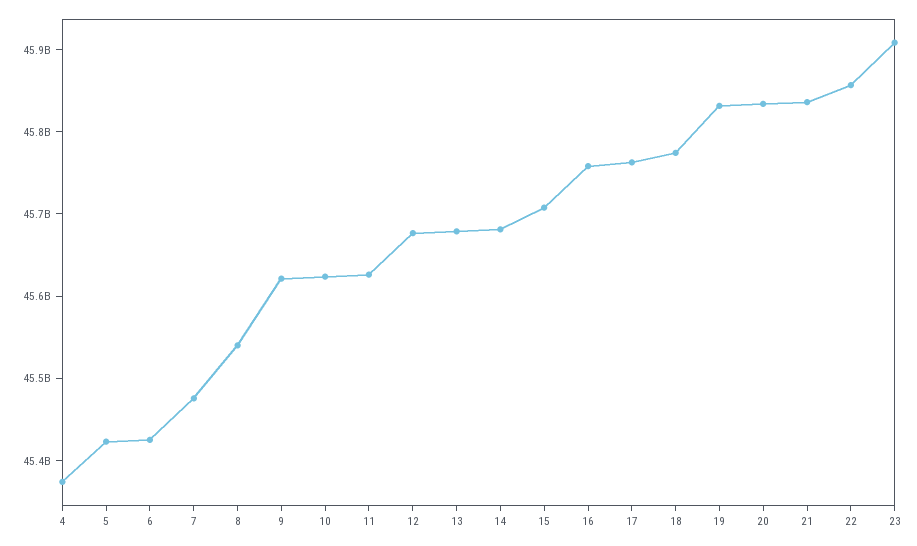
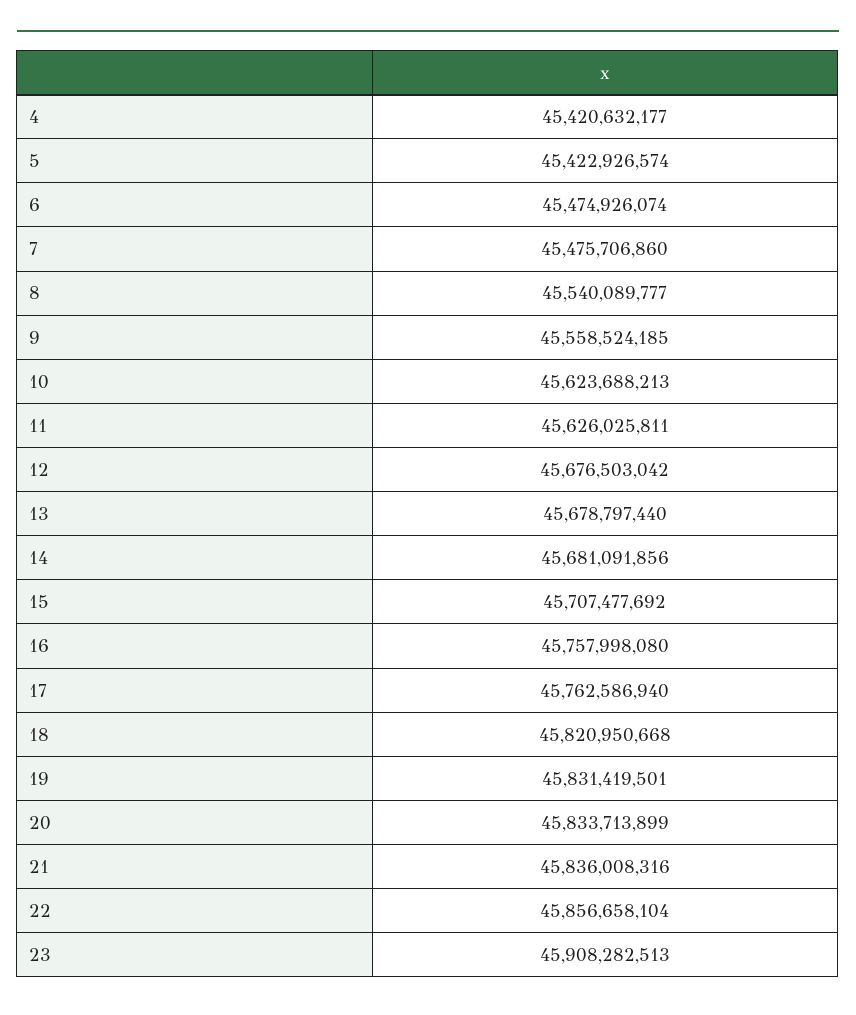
4: 45380000000 -> 45420632177
6: 45420000000 -> 45474926074
9: 45620000000 -> 45558524185
18: 45780000000 -> 45820950668

